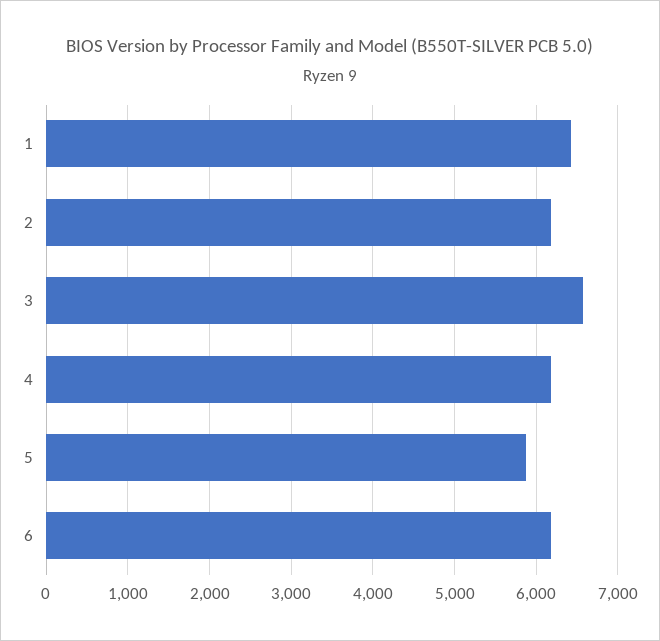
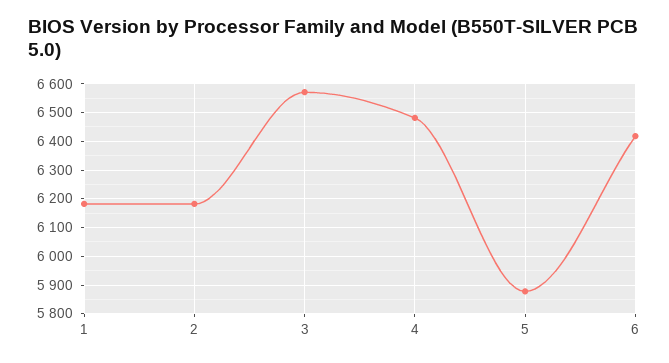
1: 6400 -> 6175
4: 6200 -> 6475
6: 6200 -> 6425

